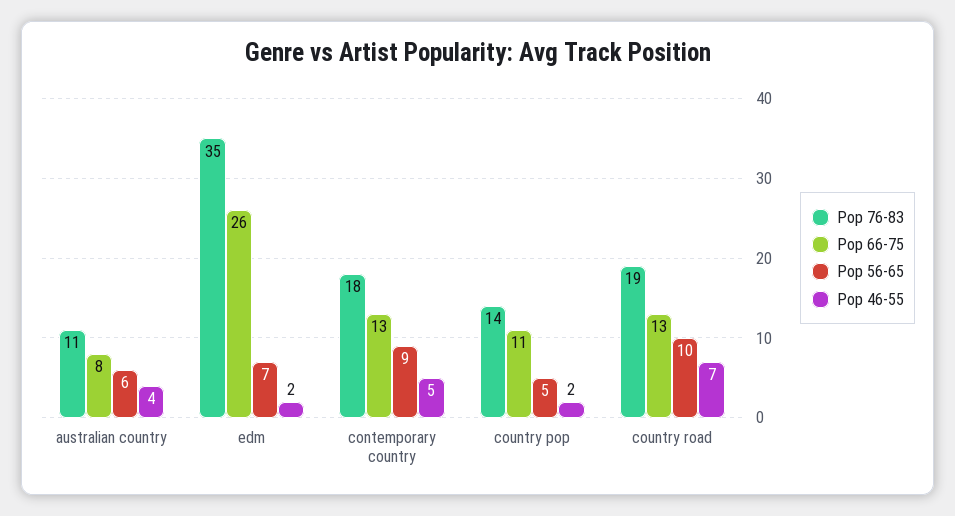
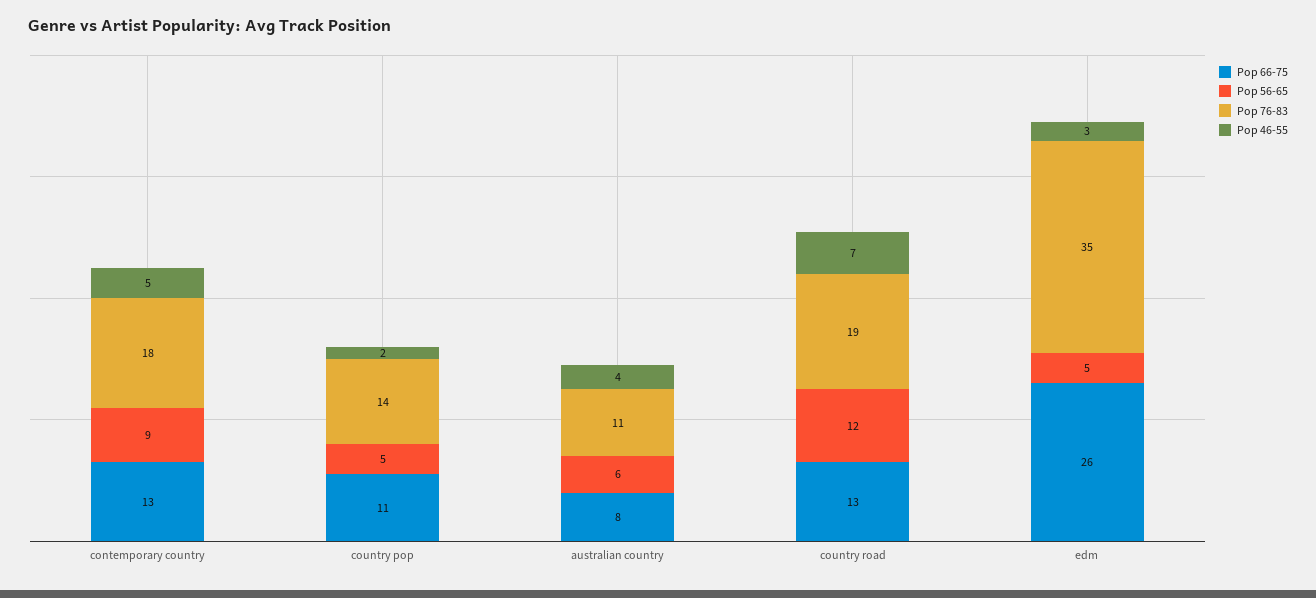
Pop 56-65, edm: 7 -> 5
Pop 46-55, edm: 2 -> 3
Pop 56-65, country road: 10 -> 12

